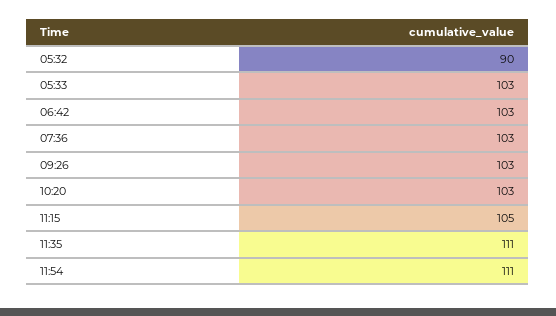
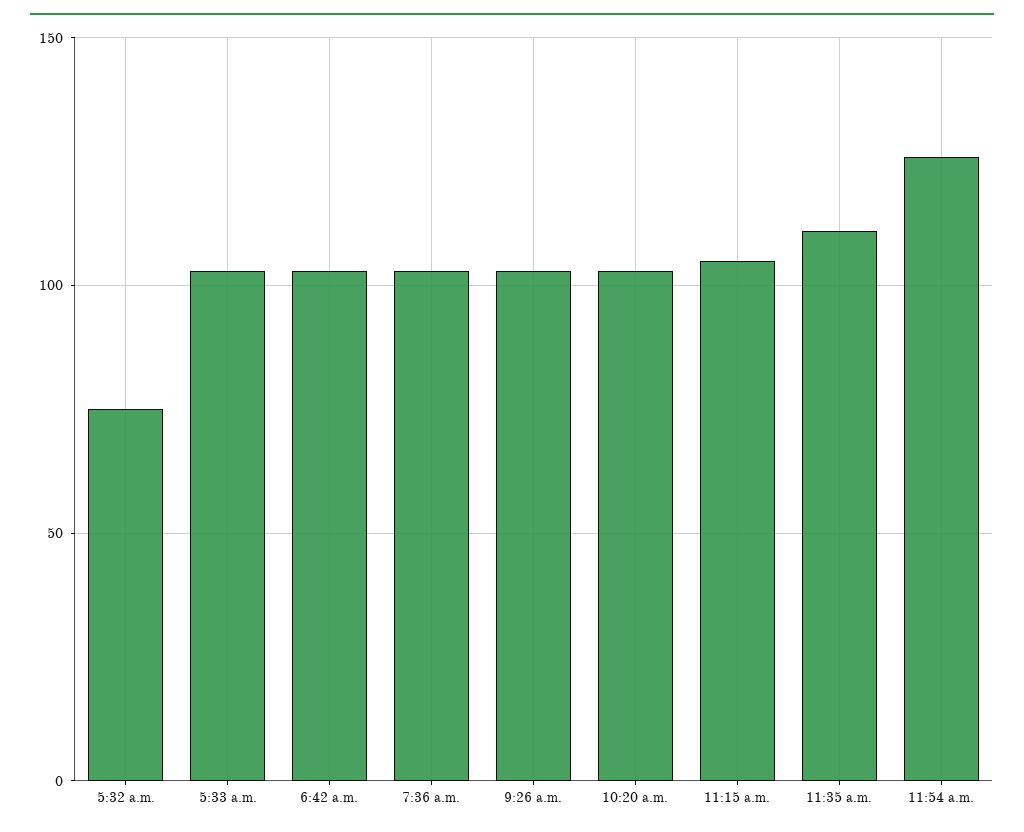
05:32: 90 -> 75
11:54: 111 -> 125

